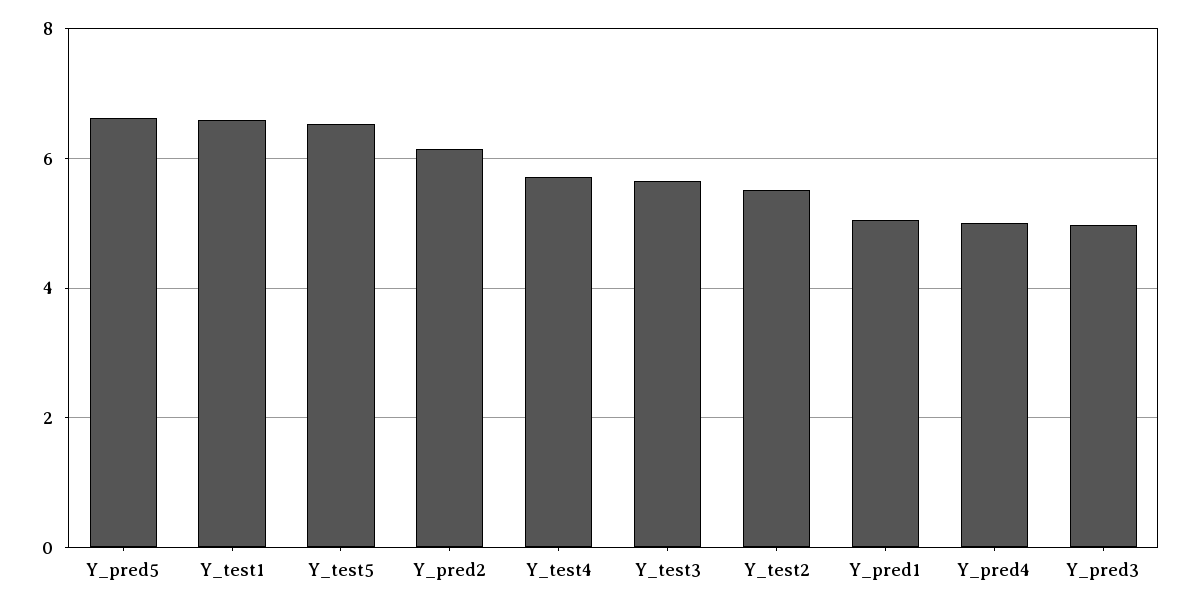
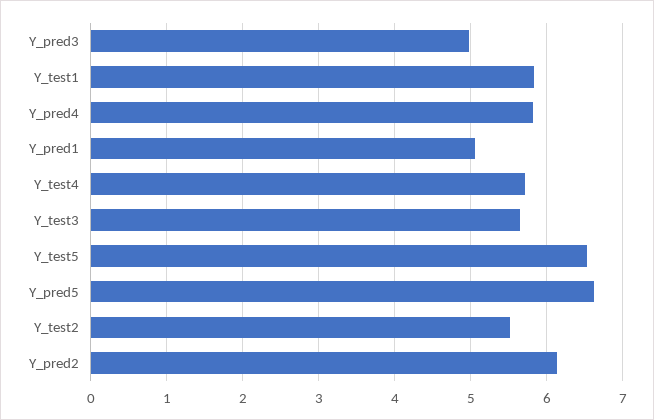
Y_test1: 6.6 -> 5.8
Y_pred4: 5 -> 5.8

